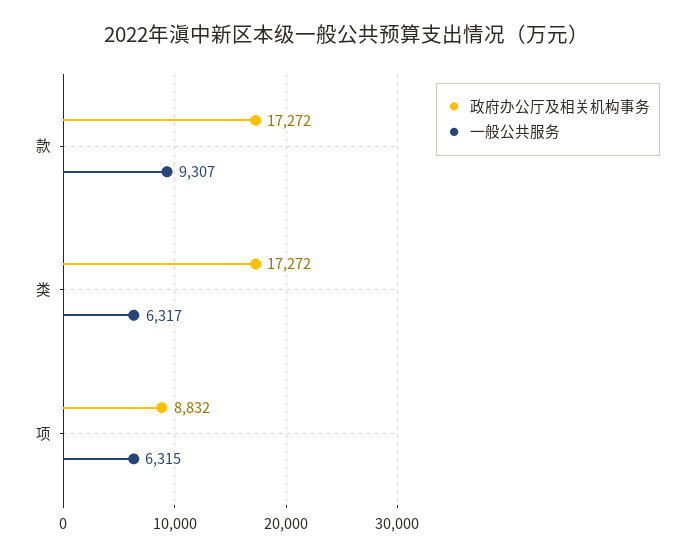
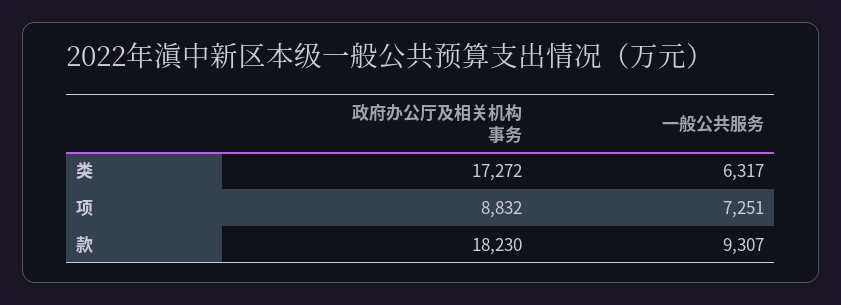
政府办公厅及相关机构事务, 款: 17272 -> 18230
一般公共服务, 项: 6315 -> 7251

